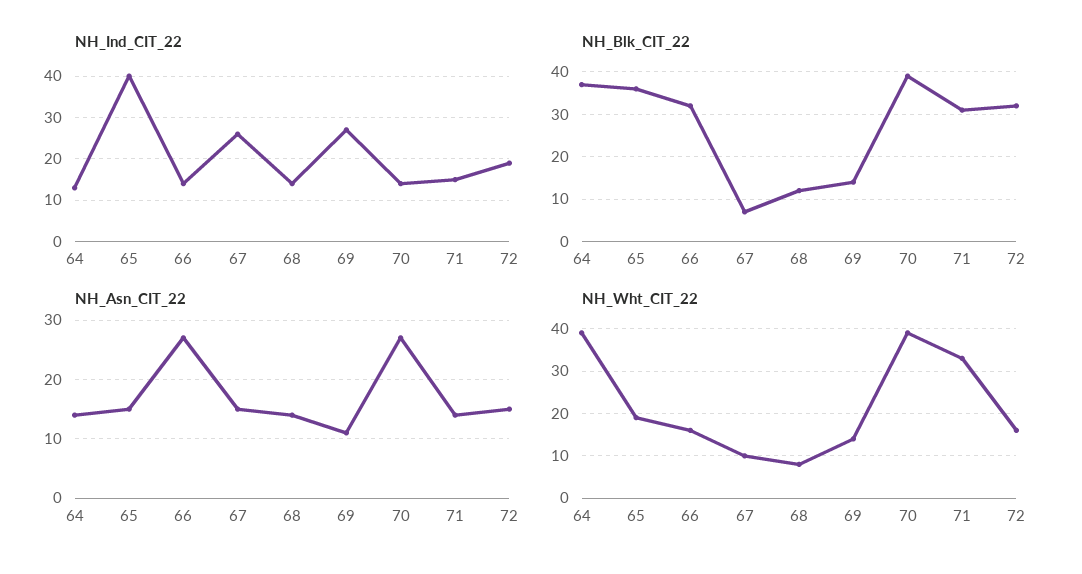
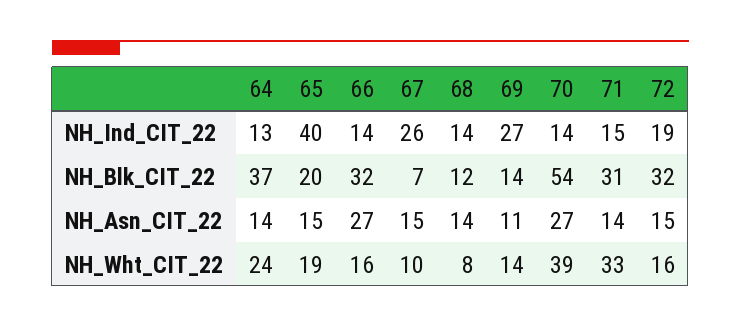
NH_Blk_CIT_22, 65: 35 -> 20
NH_Blk_CIT_22, 70: 40 -> 54
NH_Wht_CIT_22, 64: 40 -> 24

